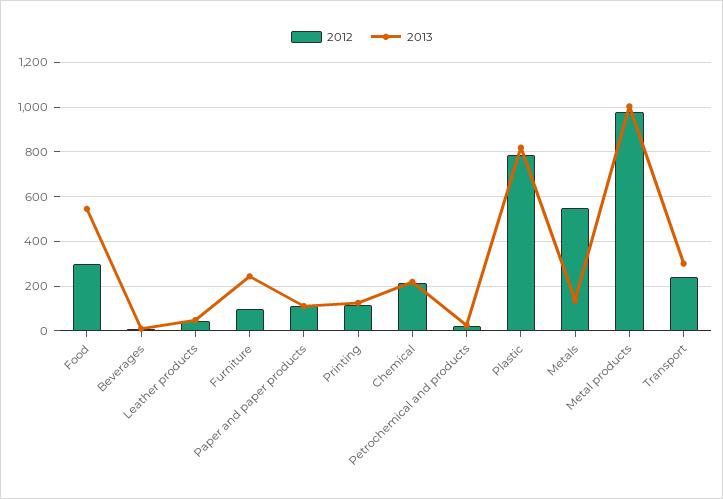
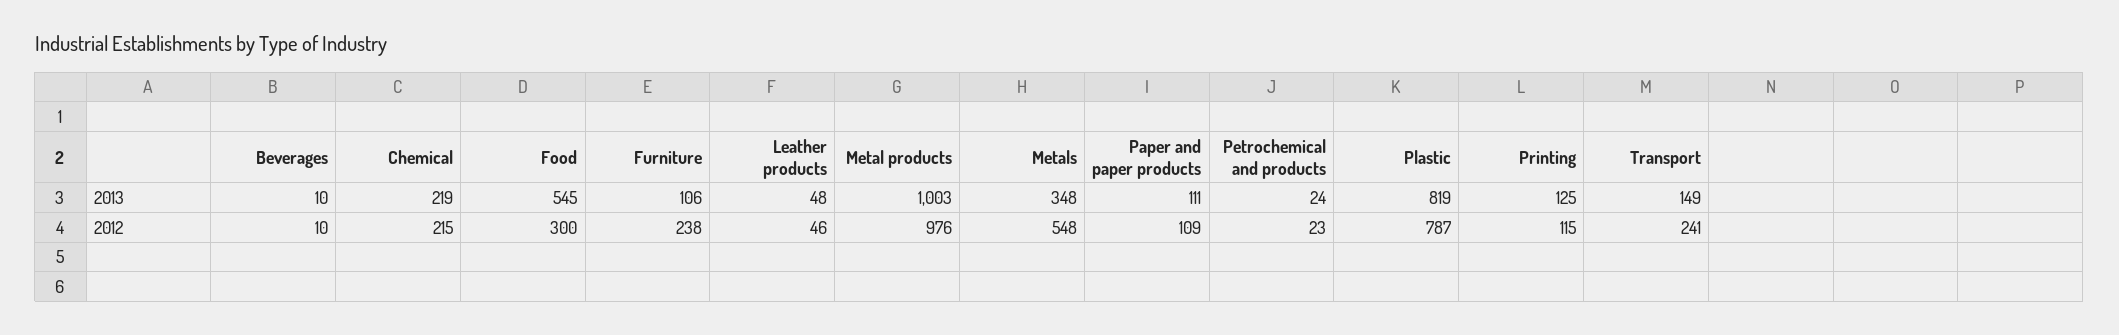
2012, Furniture: 100 -> 238
2013, Furniture: 250 -> 106
2013, Metals: 150 -> 348
2013, Transport: 300 -> 149

